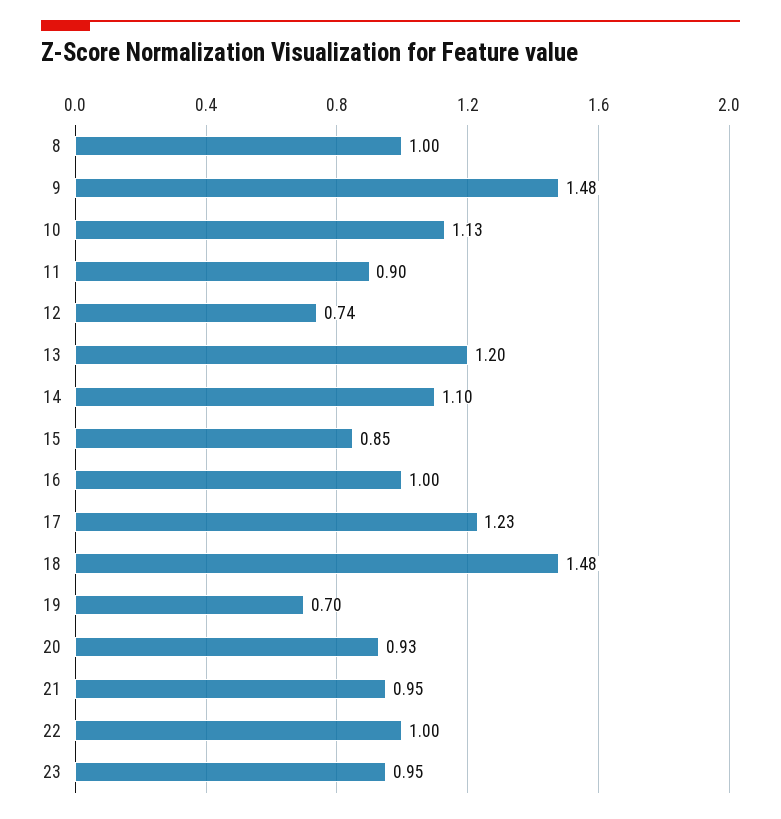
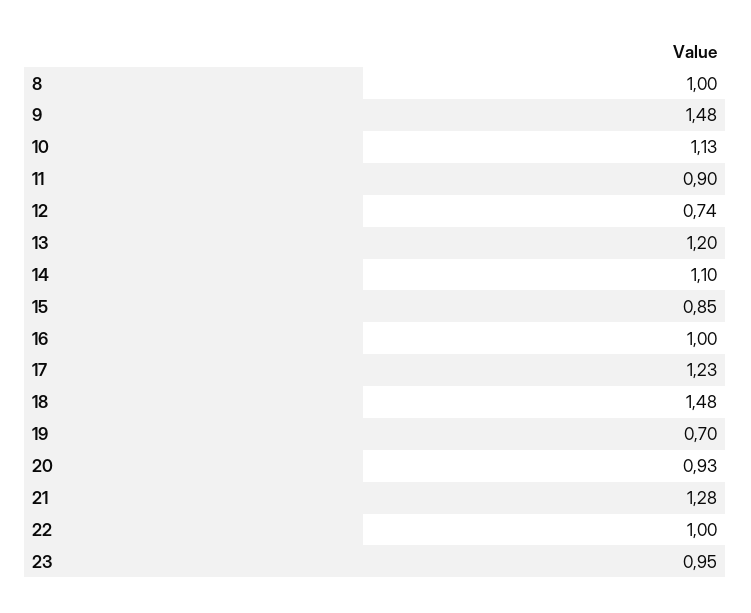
21: 0.95 -> 1.28

